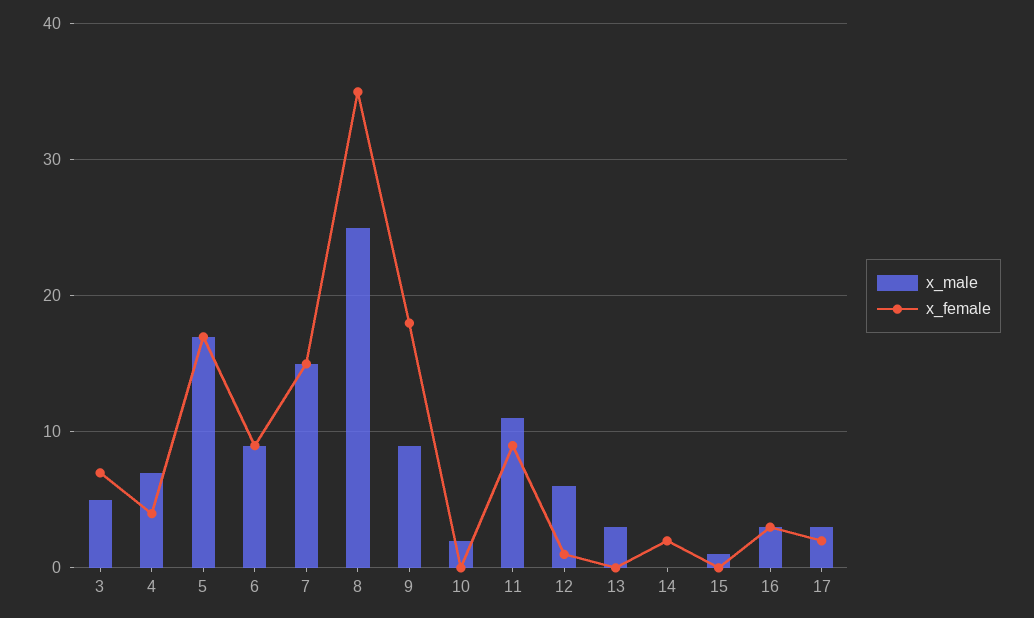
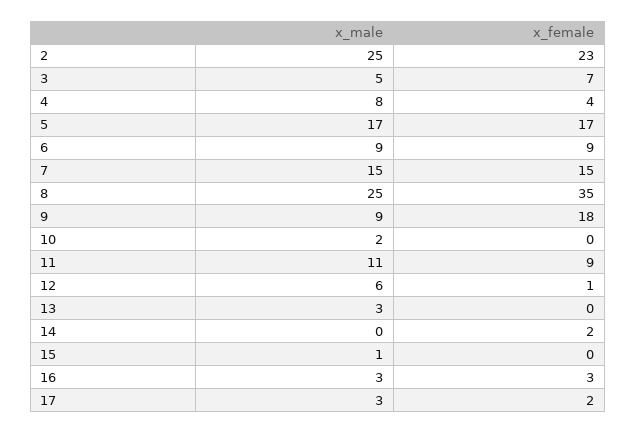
x_male, 4: 7 -> 8
x_male, 2: none -> 25
x_female, 2: none -> 23

